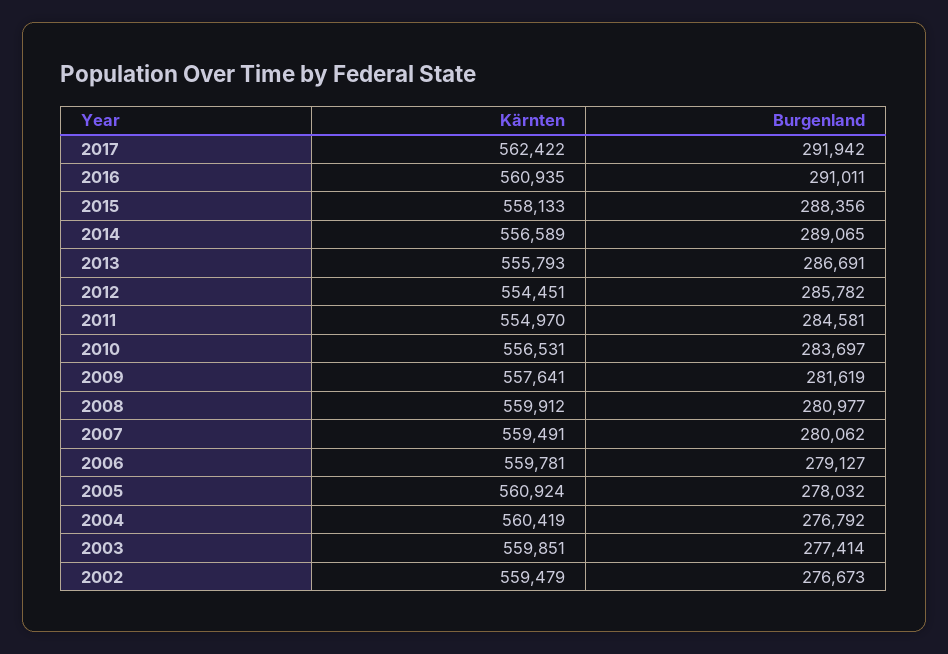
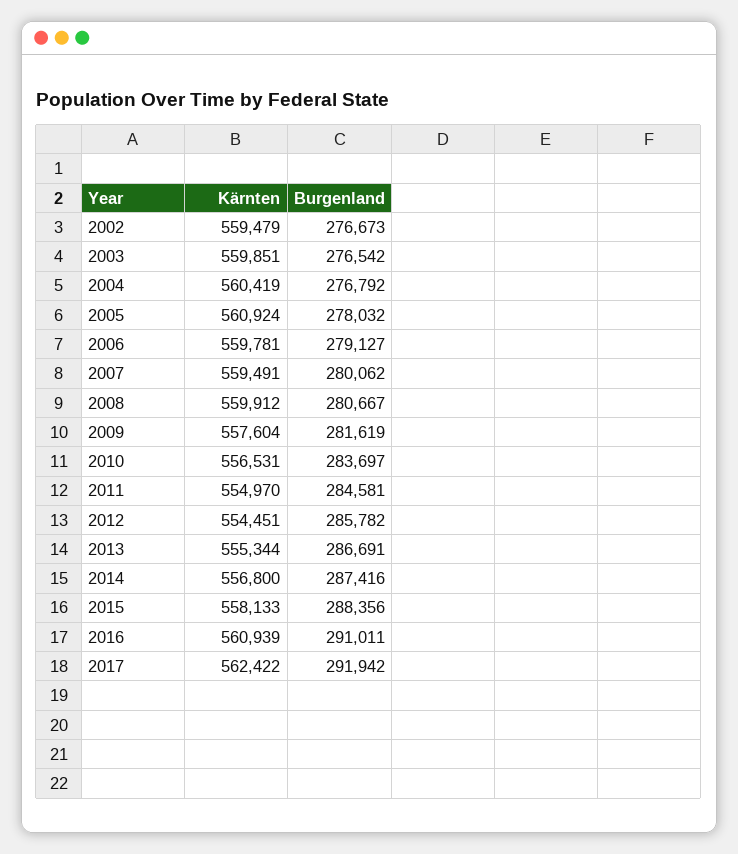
Kärnten, 2016: 560935 -> 560939
Kärnten, 2014: 556589 -> 556800
Burgenland, 2014: 289065 -> 287416
Kärnten, 2013: 555793 -> 555344
Kärnten, 2009: 557641 -> 557604
Burgenland, 2008: 280977 -> 280667
Burgenland, 2003: 277414 -> 276542

